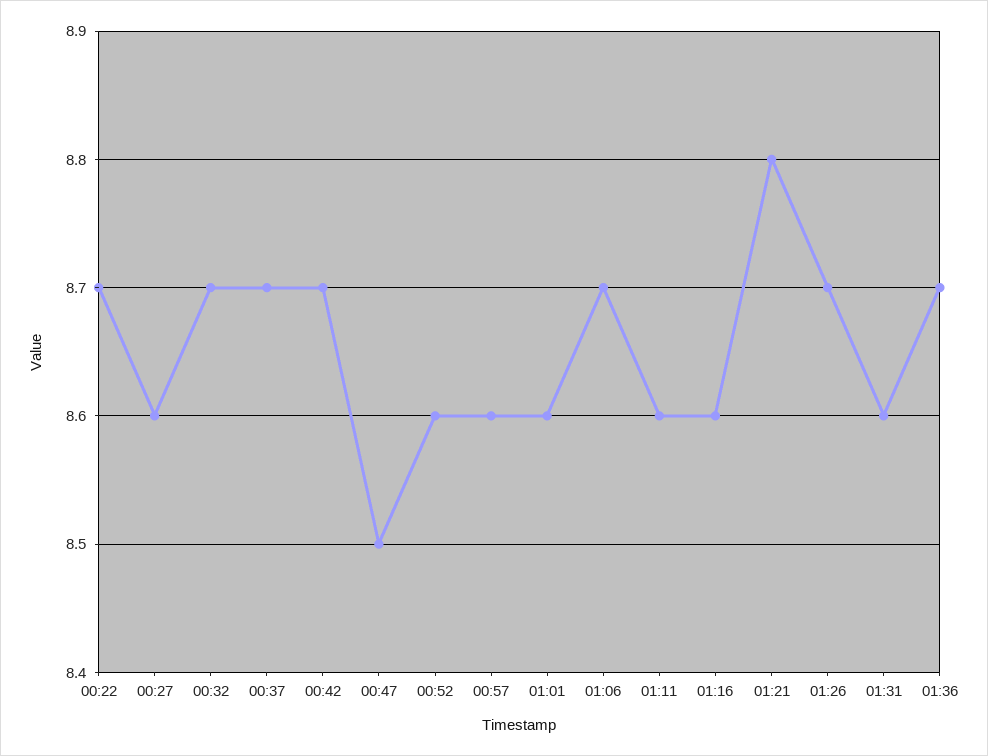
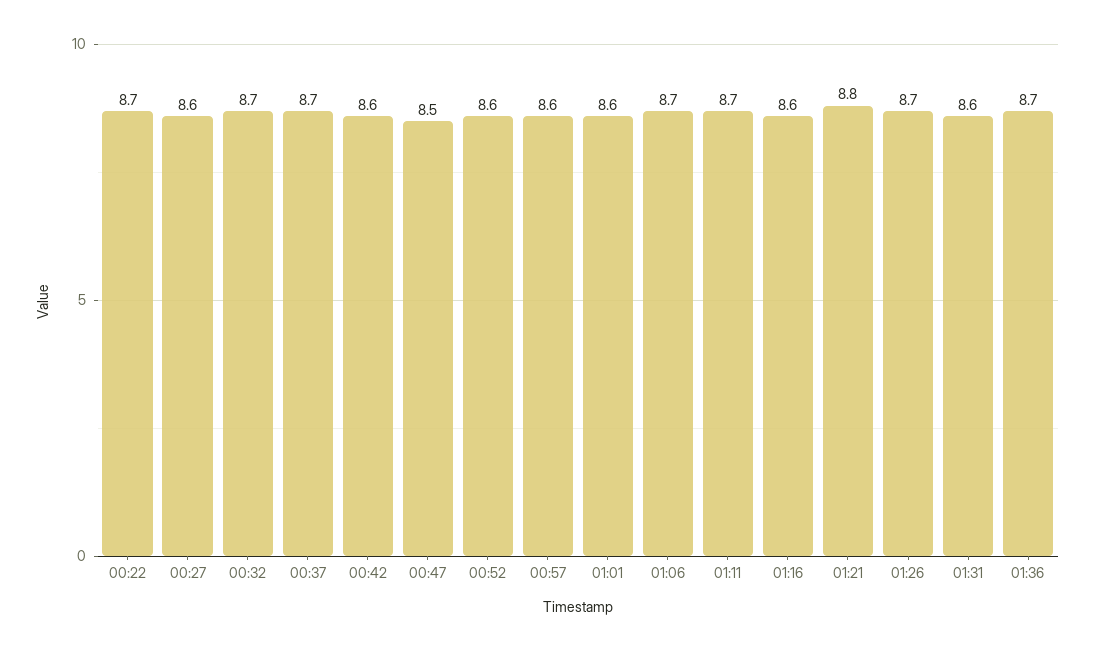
00:42: 8.7 -> 8.6
01:11: 8.6 -> 8.7

